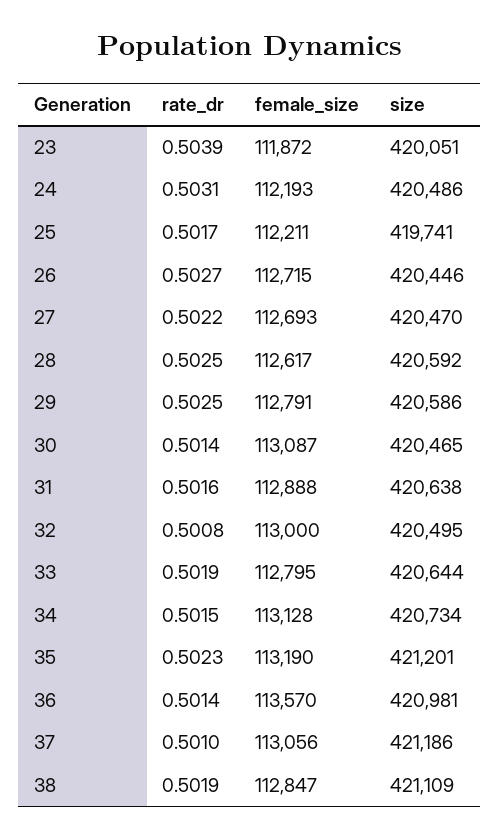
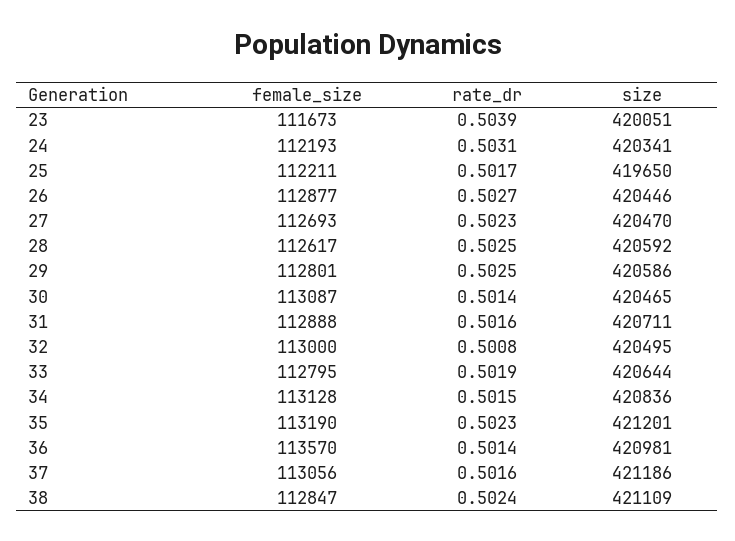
female_size, 23: 111872 -> 111673
size, 24: 420486 -> 420341
size, 25: 419741 -> 419650
female_size, 26: 112715 -> 112877
rate_dr, 27: 0.5022 -> 0.5023
female_size, 29: 112791 -> 112801
size, 31: 420638 -> 420711
size, 34: 420734 -> 420836
rate_dr, 37: 0.501 -> 0.5016
rate_dr, 38: 0.5019 -> 0.5024

